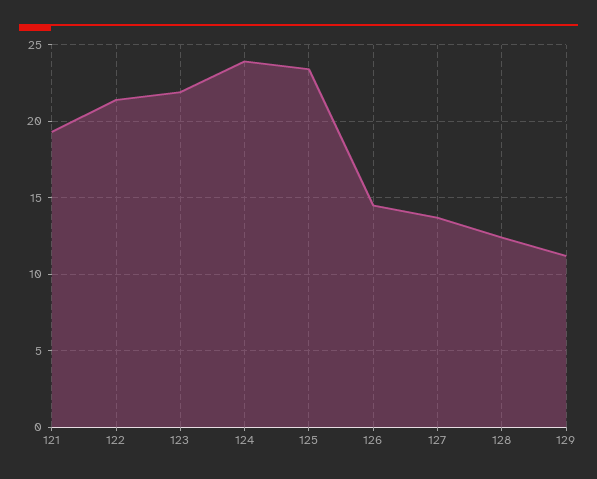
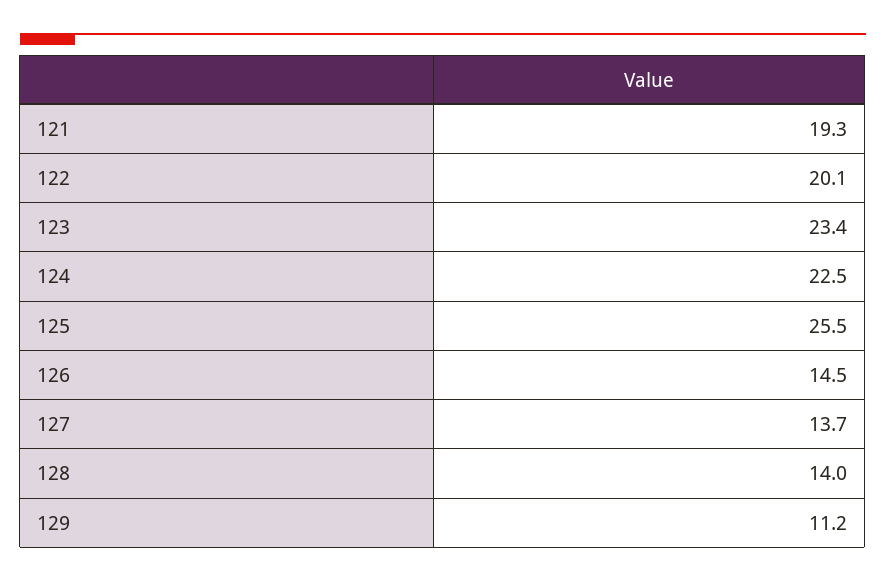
122: 21.5 -> 20.1
123: 22 -> 23.4
124: 24 -> 22.5
125: 23.5 -> 25.5
128: 12.5 -> 14

